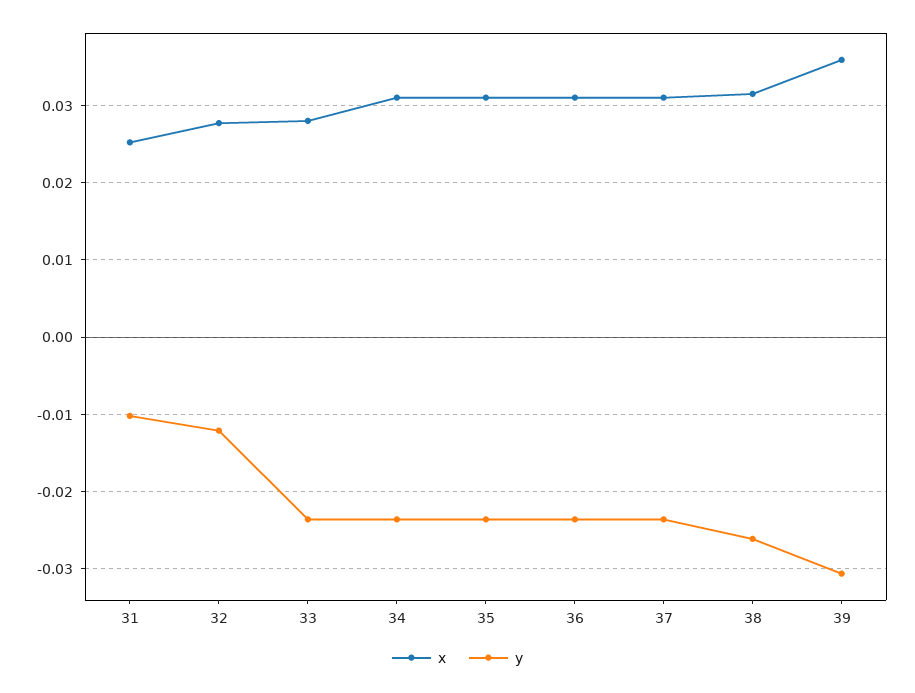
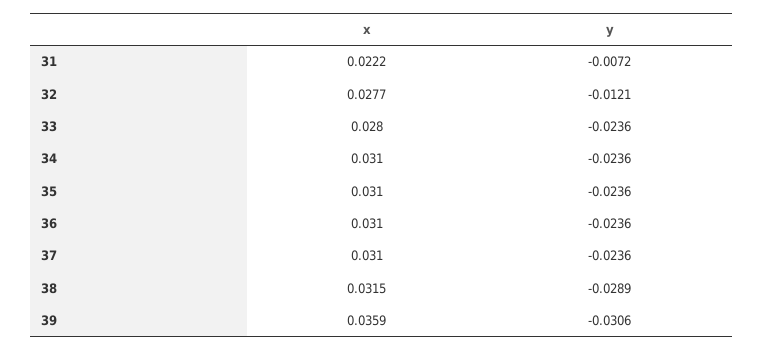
x, 31: 0.025 -> 0.0222
y, 31: -0.01 -> -0.0072
y, 38: -0.026 -> -0.0289

